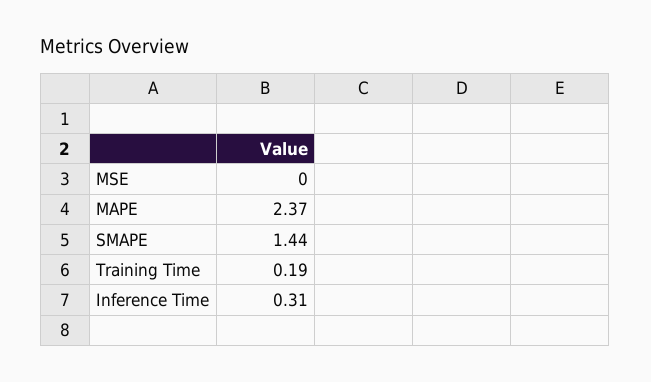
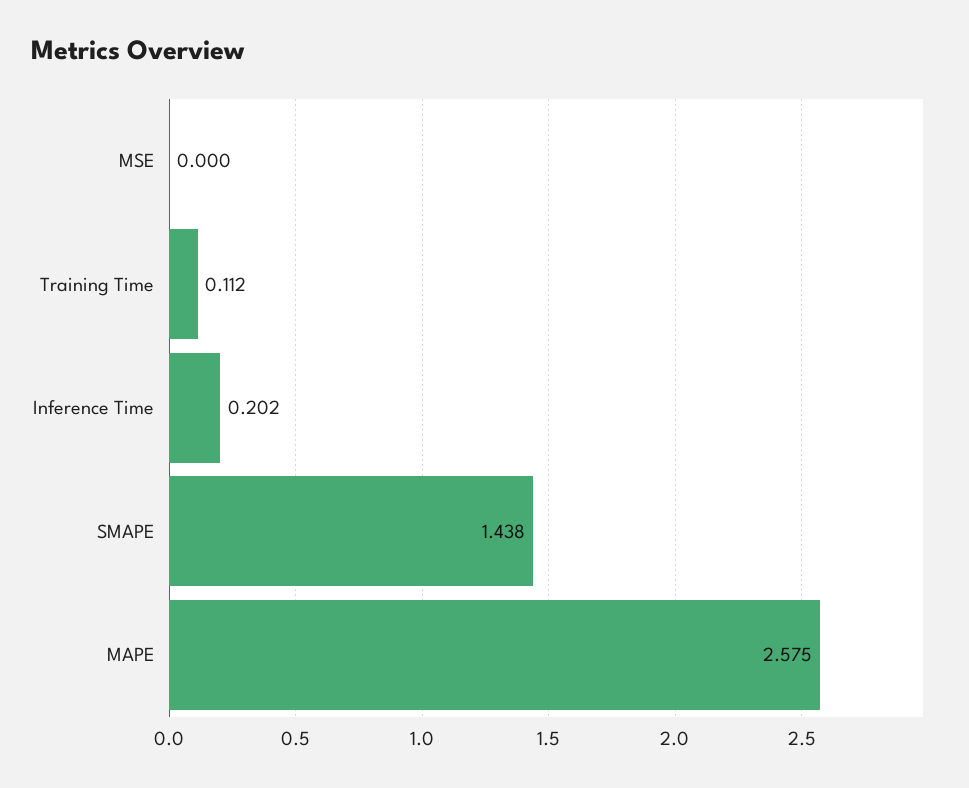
MAPE: 2.37 -> 2.575
Training Time: 0.19 -> 0.112
Inference Time: 0.31 -> 0.202

